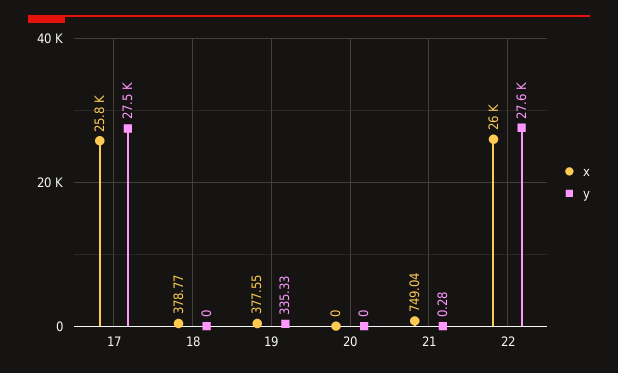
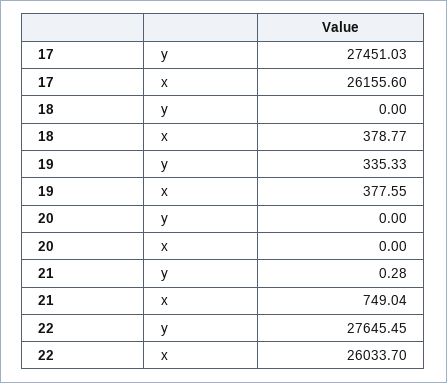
x, 17: 25800 -> 26155.6

